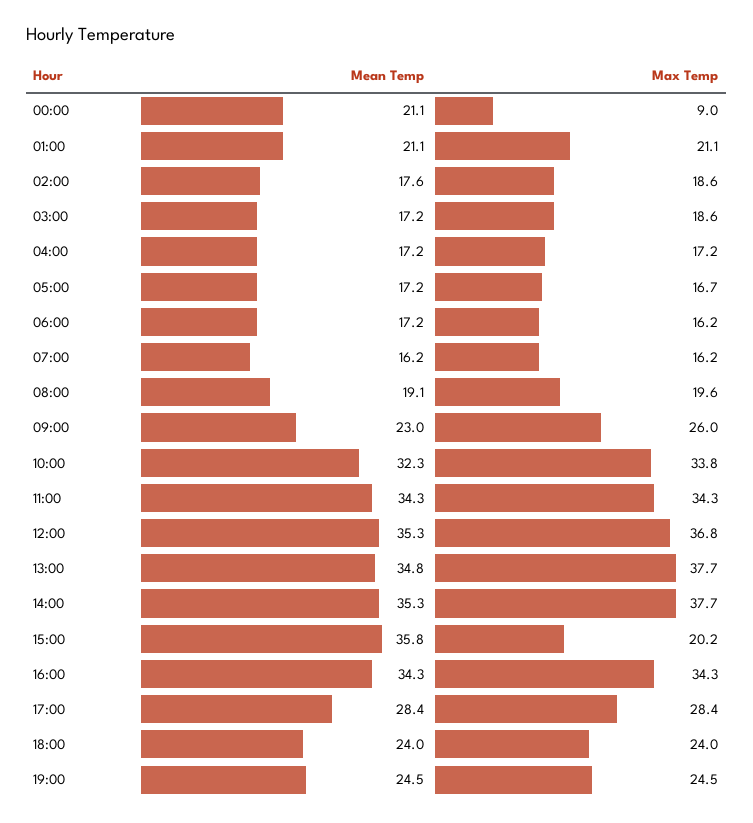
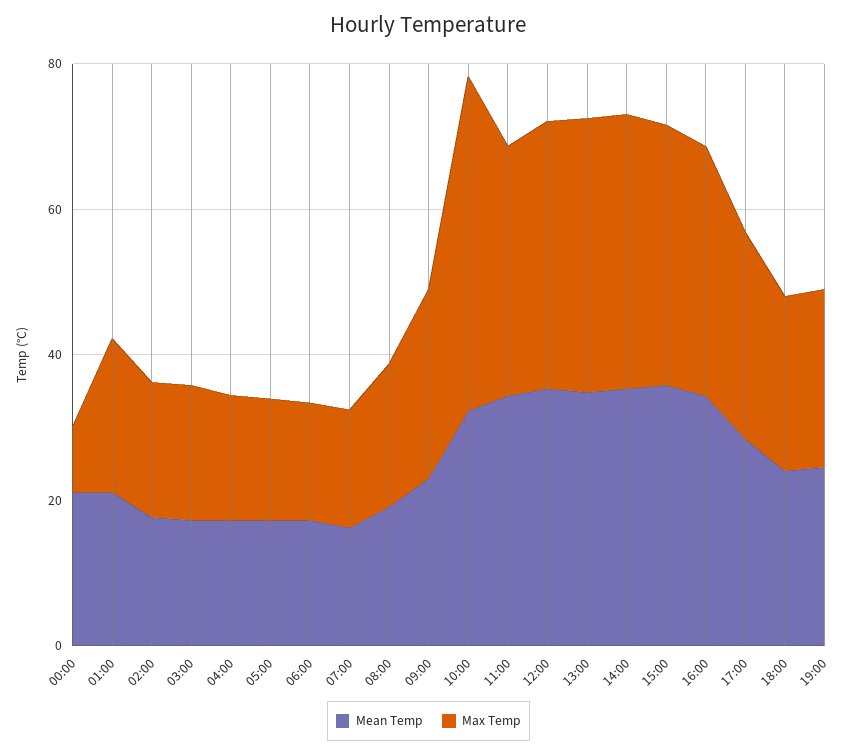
Max Temp, 10:00: 33.8 -> 45
Max Temp, 15:00: 20.2 -> 35

